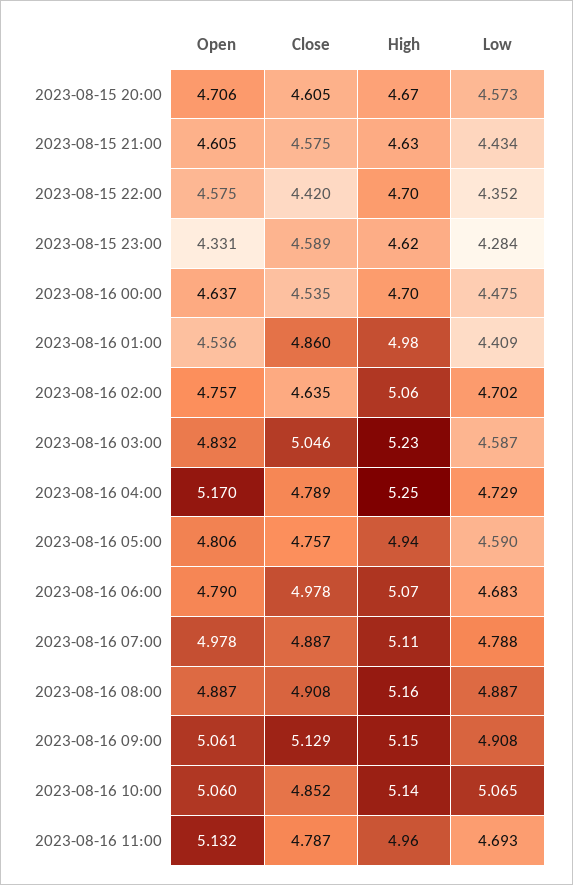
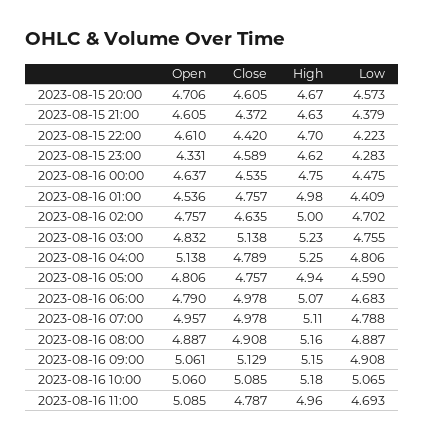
Close, 2023-08-15 21:00: 4.575 -> 4.372
Low, 2023-08-15 21:00: 4.434 -> 4.379
Open, 2023-08-15 22:00: 4.575 -> 4.61
Low, 2023-08-15 22:00: 4.352 -> 4.223
Low, 2023-08-15 23:00: 4.284 -> 4.283
High, 2023-08-16 00:00: 4.7 -> 4.75
Close, 2023-08-16 01:00: 4.86 -> 4.757
High, 2023-08-16 02:00: 5.06 -> 5
Close, 2023-08-16 03:00: 5.046 -> 5.138
Low, 2023-08-16 03:00: 4.587 -> 4.755
Open, 2023-08-16 04:00: 5.17 -> 5.138
Low, 2023-08-16 04:00: 4.729 -> 4.806
Open, 2023-08-16 07:00: 4.978 -> 4.957
Close, 2023-08-16 07:00: 4.887 -> 4.978
Close, 2023-08-16 10:00: 4.852 -> 5.085
High, 2023-08-16 10:00: 5.14 -> 5.18
Open, 2023-08-16 11:00: 5.132 -> 5.085

